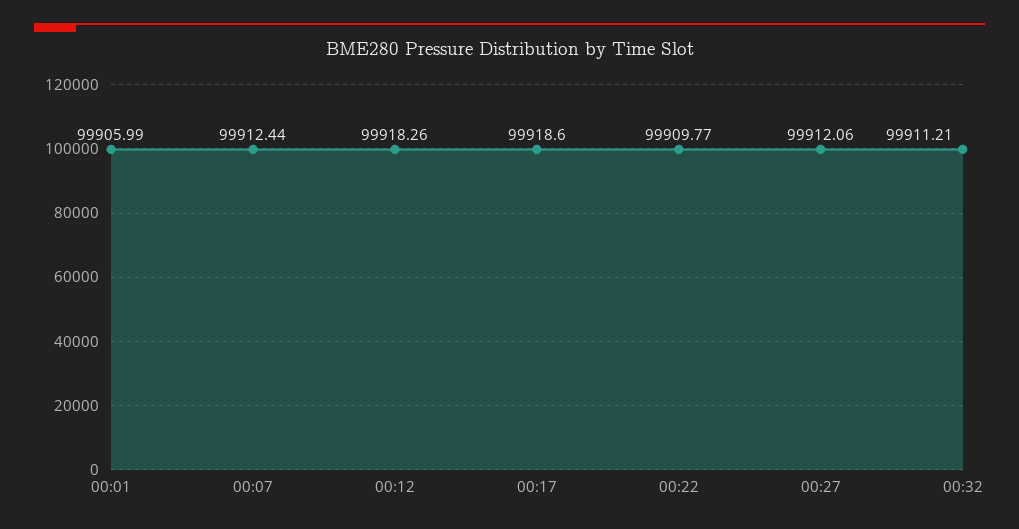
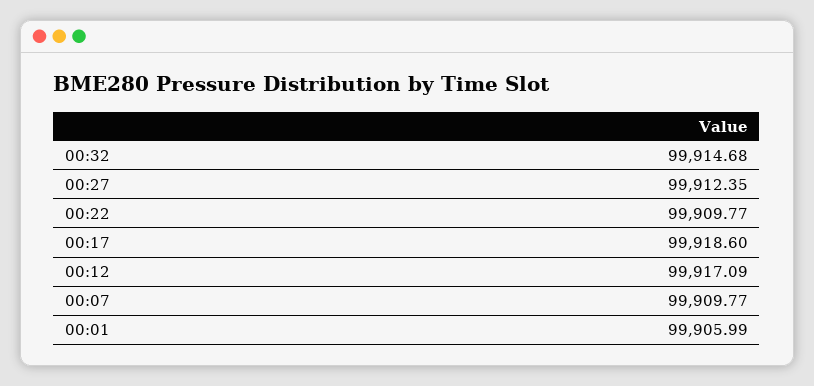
00:07: 99912.44 -> 99909.77
00:12: 99918.26 -> 99917.09
00:27: 99912.06 -> 99912.35
00:32: 99911.21 -> 99914.68

